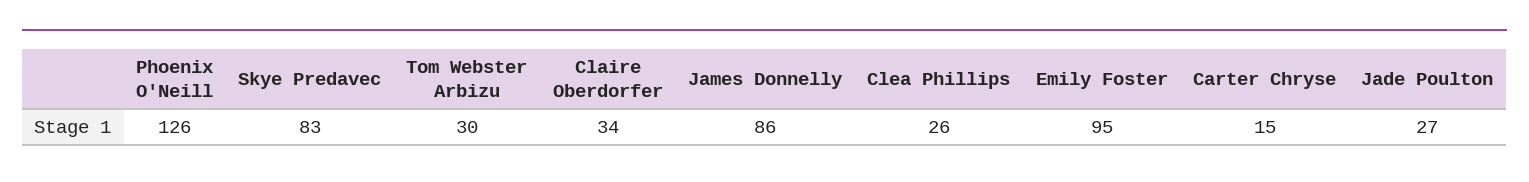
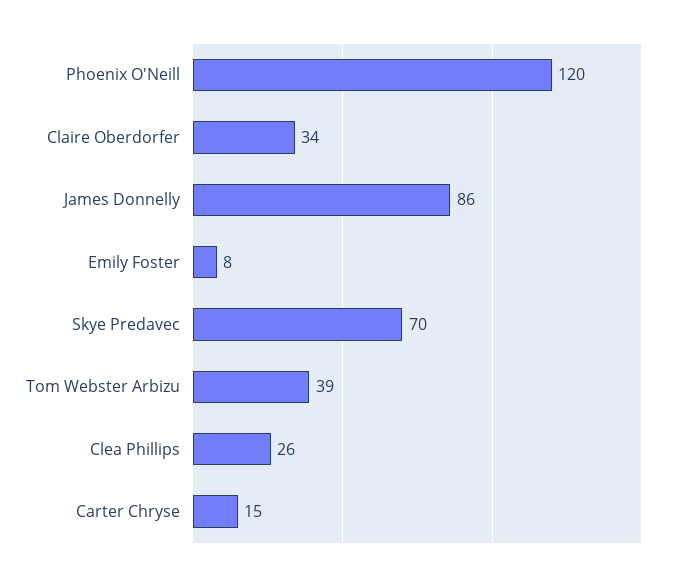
Phoenix O'Neill: 126 -> 120
Skye Predavec: 83 -> 70
Tom Webster Arbizu: 30 -> 39
Emily Foster: 95 -> 8
Jade Poulton: 27 -> none

